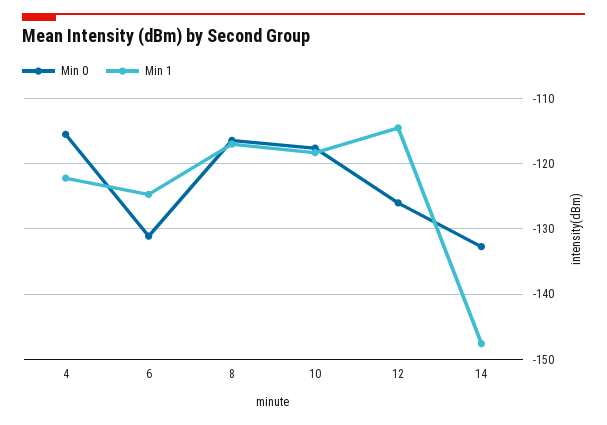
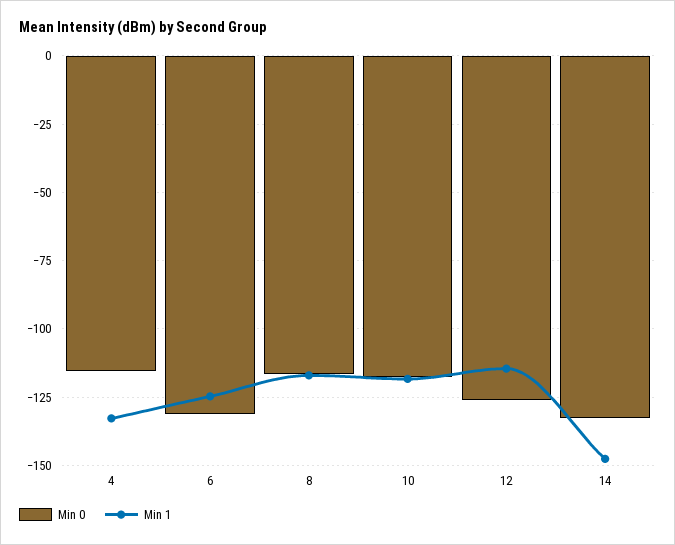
Min 1, 4: -122 -> -132.5

